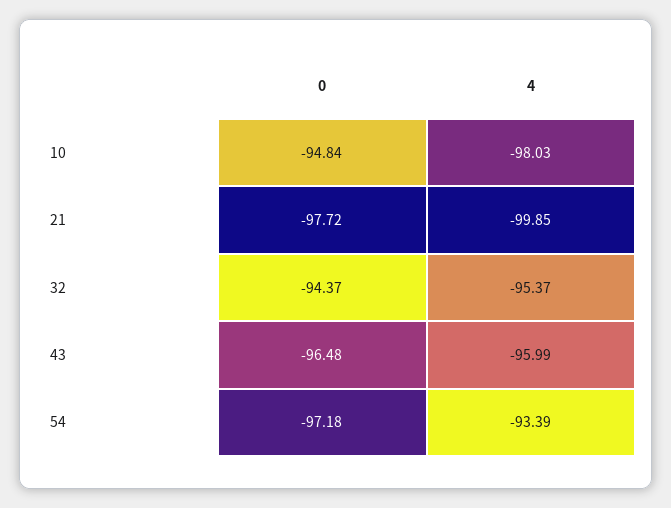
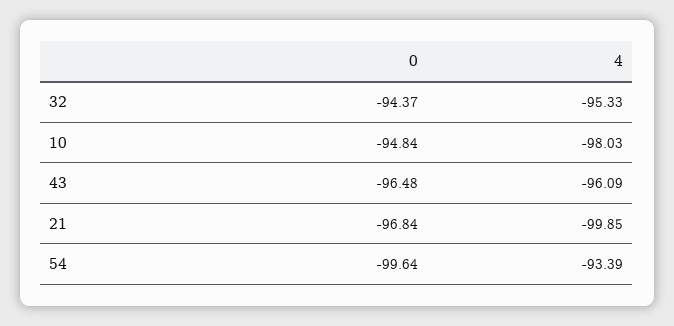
0, 21: -97.72 -> -96.84
4, 32: -95.37 -> -95.33
4, 43: -95.99 -> -96.09
0, 54: -97.18 -> -99.64

